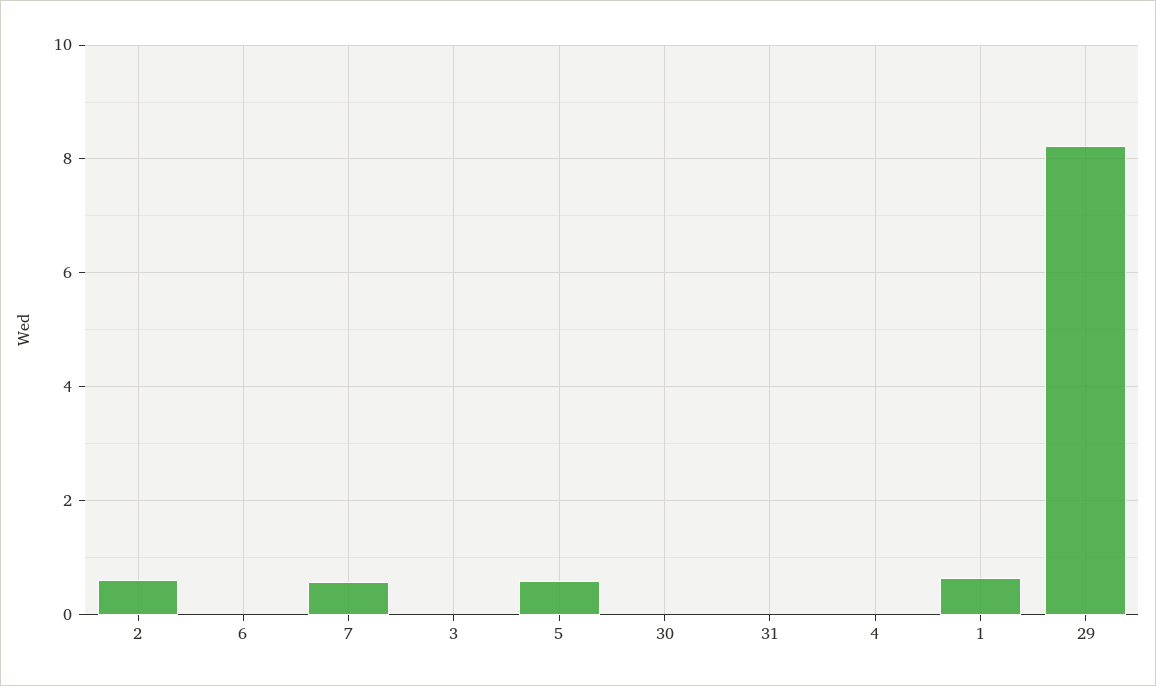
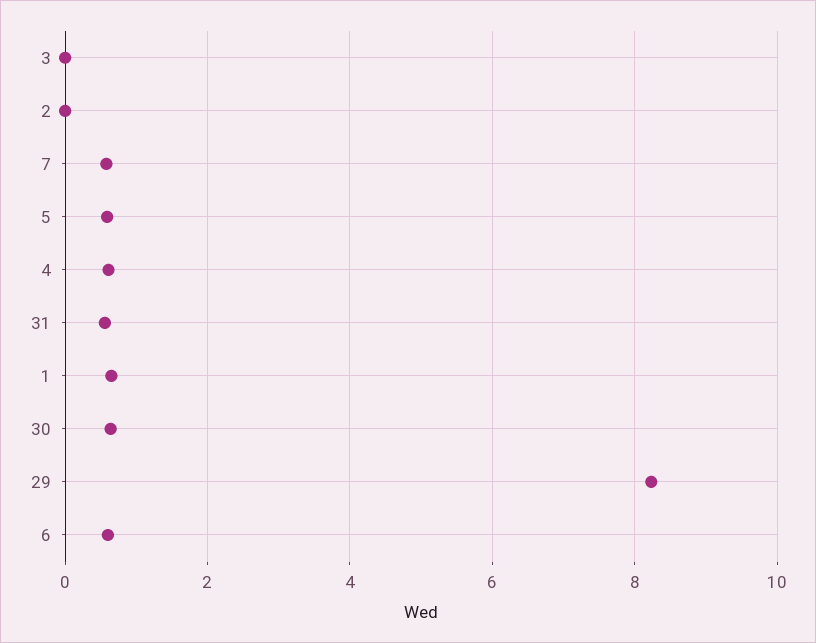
2: 0.6 -> 0
6: 0 -> 0.6
30: 0 -> 0.6
31: 0 -> 0.6
4: 0 -> 0.6

